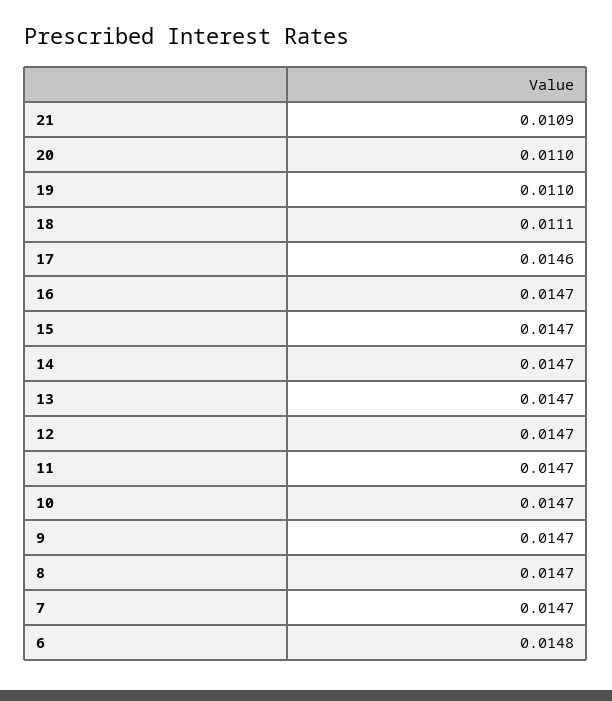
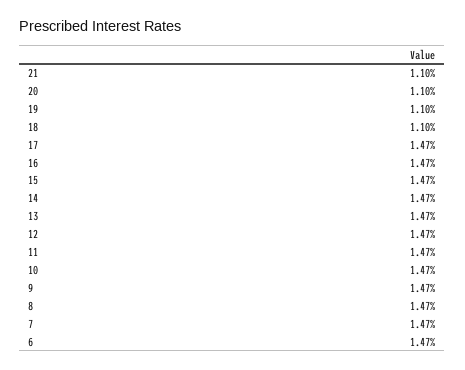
21: 0.0109 -> 0.011
18: 0.0111 -> 0.011
17: 0.0146 -> 0.0147
6: 0.0148 -> 0.0147

